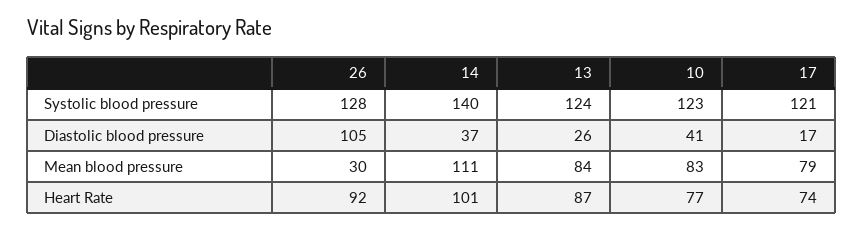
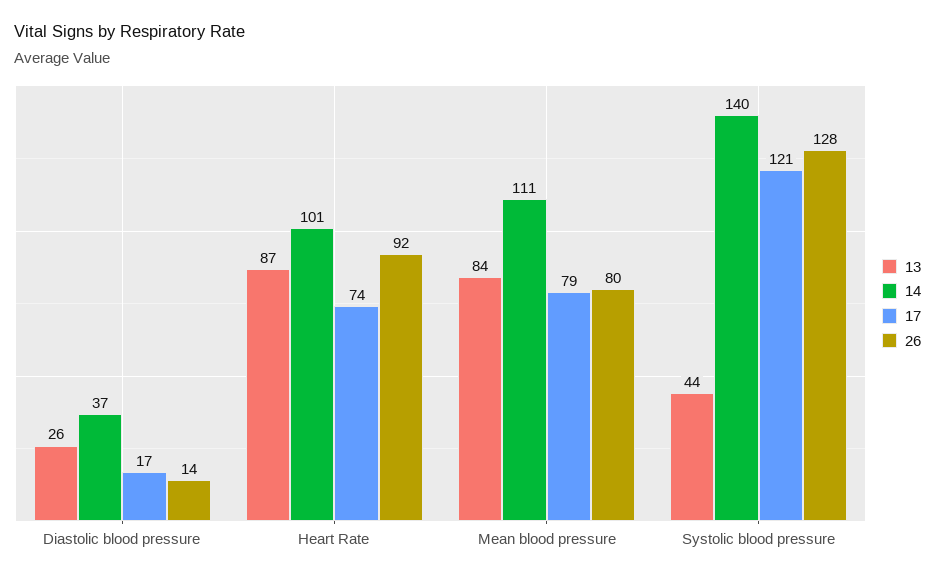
13, Systolic blood pressure: 124 -> 44
10, Systolic blood pressure: 123 -> none
26, Diastolic blood pressure: 105 -> 14
10, Diastolic blood pressure: 41 -> none
26, Mean blood pressure: 30 -> 80
10, Mean blood pressure: 83 -> none
10, Heart Rate: 77 -> none

